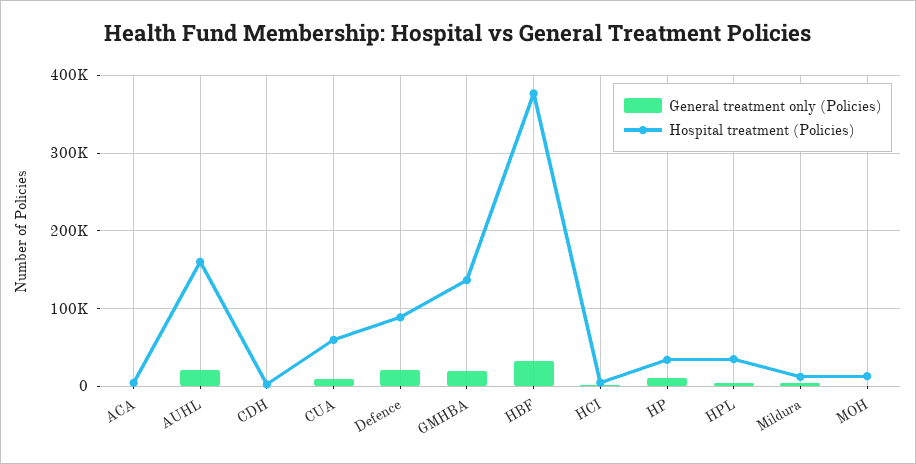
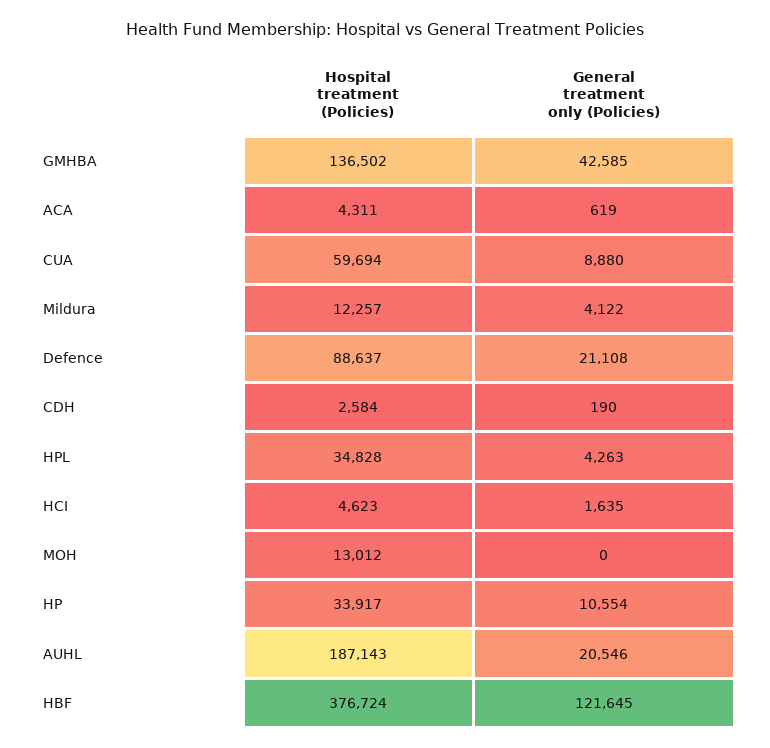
Hospital treatment (Policies), AUHL: 160000 -> 187143
General treatment only (Policies), GMHBA: 20000 -> 42585
General treatment only (Policies), HBF: 30000 -> 121645

